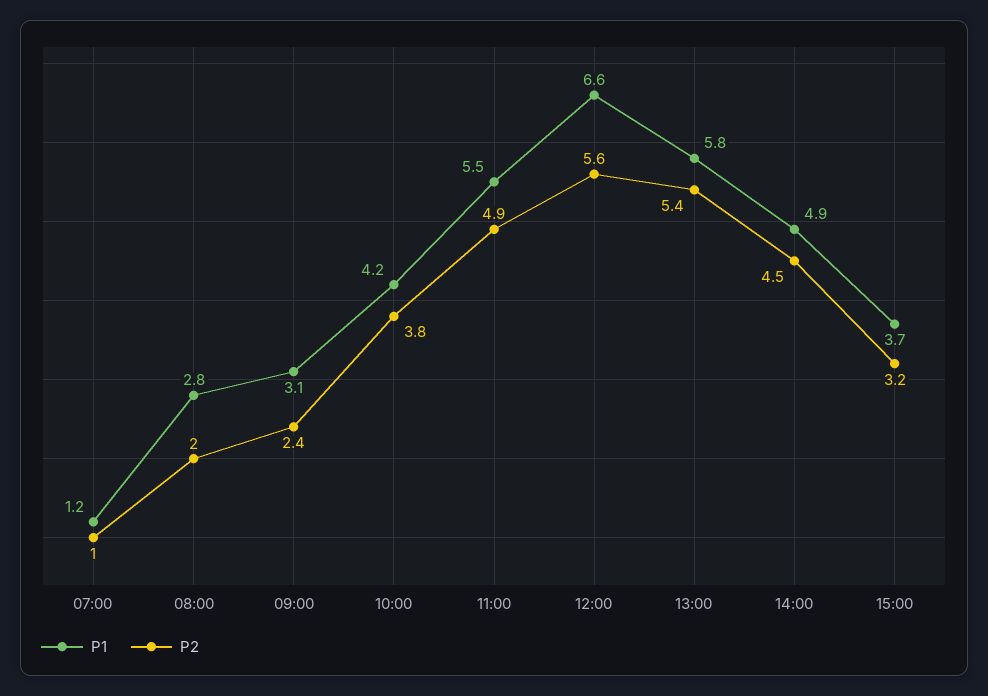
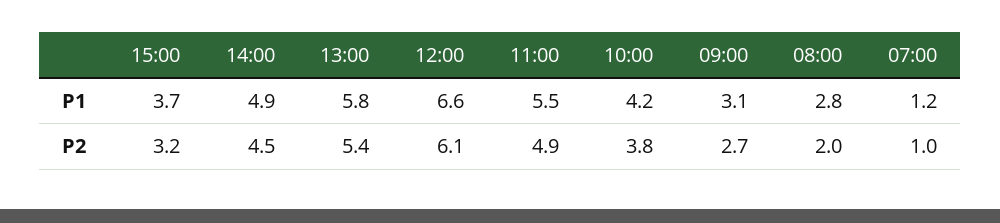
P2, 09:00: 2.4 -> 2.7
P2, 12:00: 5.6 -> 6.1

